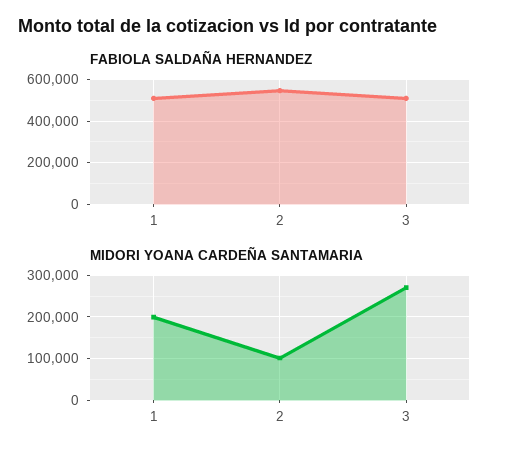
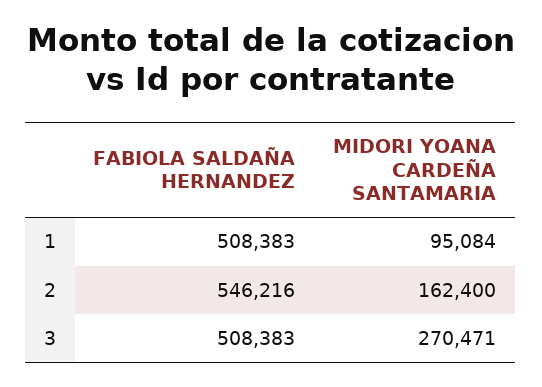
MIDORI YOANA CARDEÑA SANTAMARIA, 1: 200000 -> 95084
MIDORI YOANA CARDEÑA SANTAMARIA, 2: 100000 -> 162400

